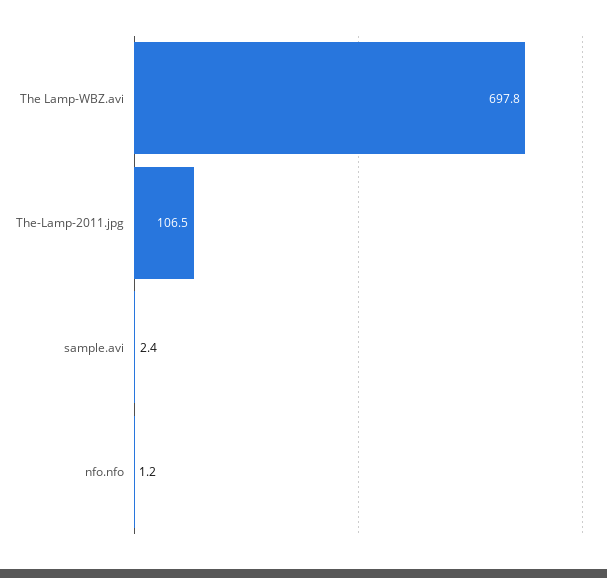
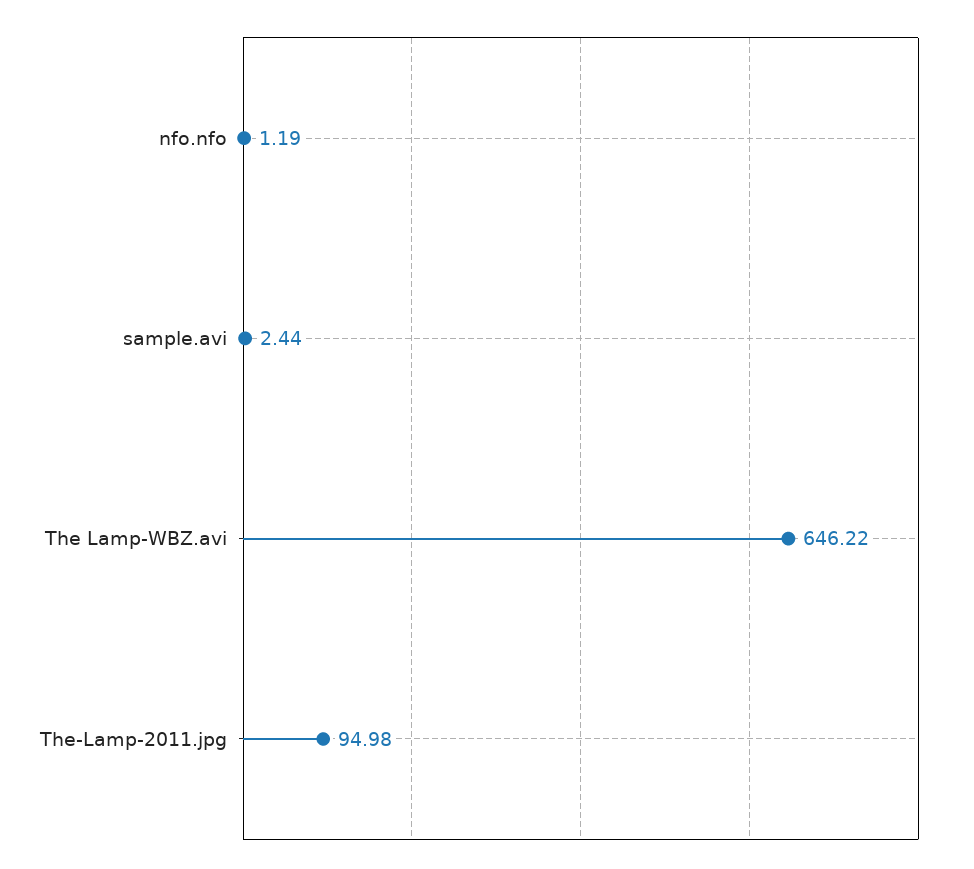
The Lamp-WBZ.avi: 697.8 -> 646.22
The-Lamp-2011.jpg: 106.5 -> 94.98

